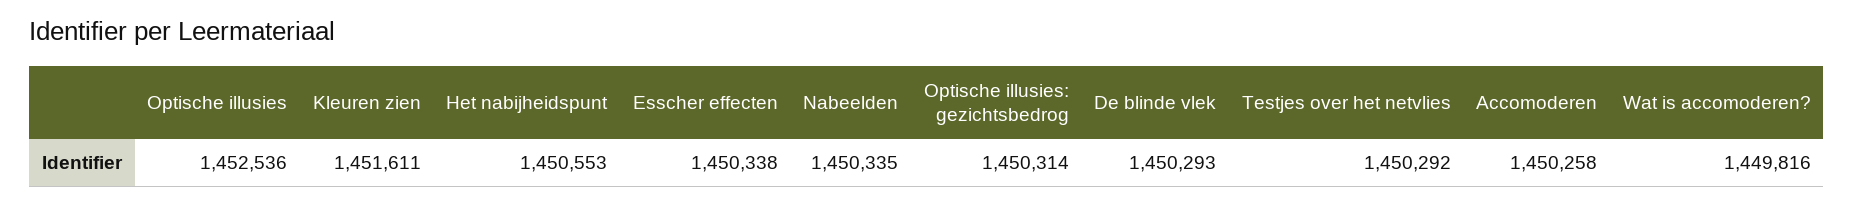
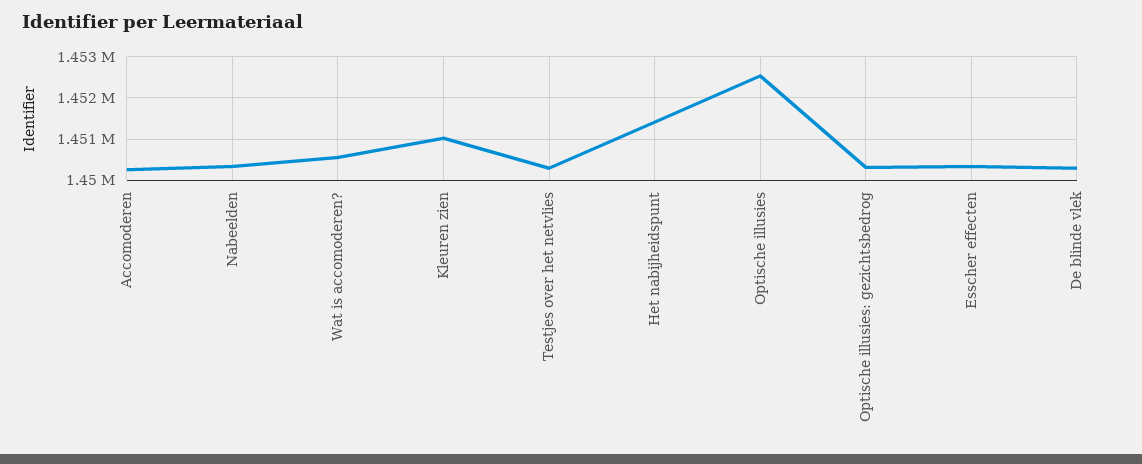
Kleuren zien: 1451611 -> 1451000
Het nabijheidspunt: 1450553 -> 1451400
Wat is accomoderen?: 1449816 -> 1450600

